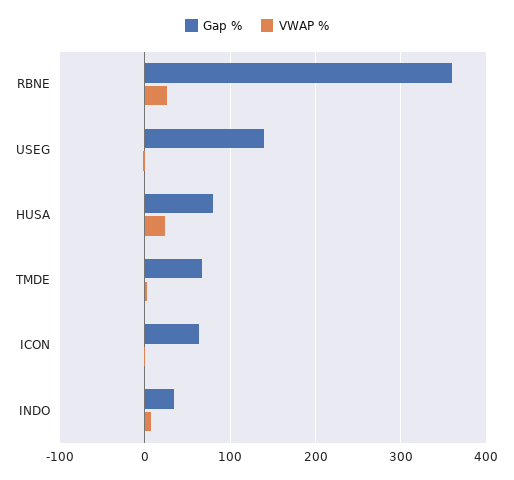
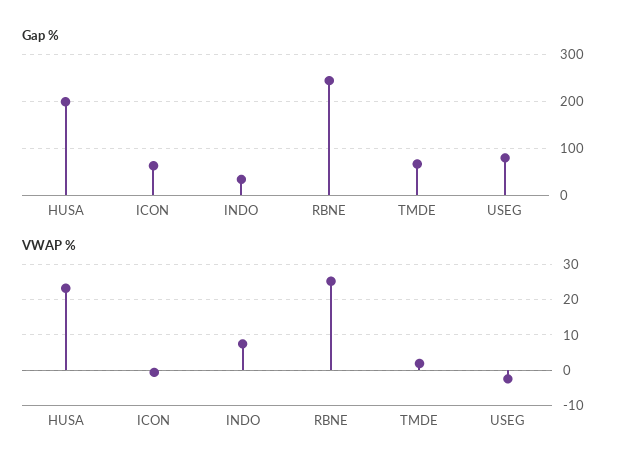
Gap %, RBNE: 360 -> 240
Gap %, USEG: 140 -> 80
Gap %, HUSA: 80 -> 200

